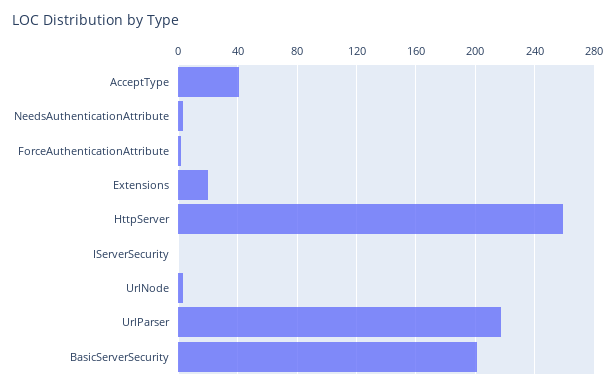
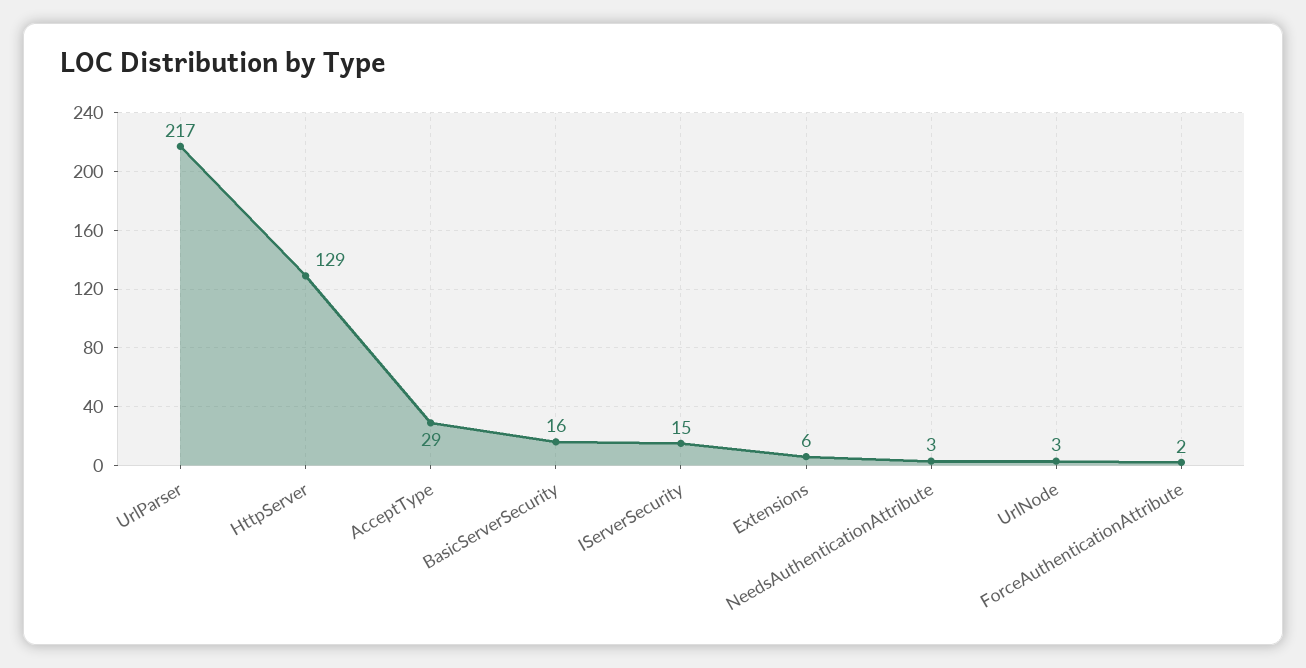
AcceptType: 40 -> 29
Extensions: 20 -> 6
HttpServer: 260 -> 129
IServerSecurity: 0 -> 15
BasicServerSecurity: 200 -> 16

